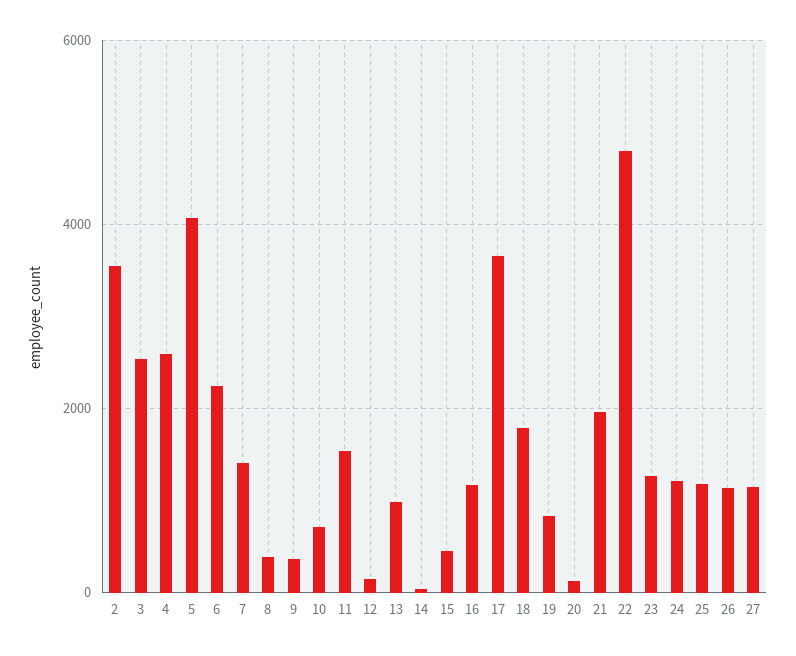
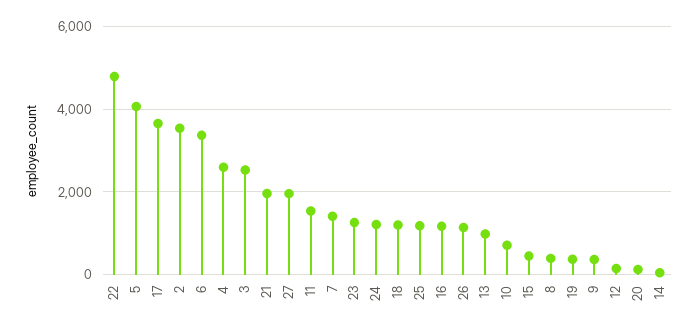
6: 2200 -> 3400
18: 1800 -> 1200
19: 800 -> 400
27: 1200 -> 2000

